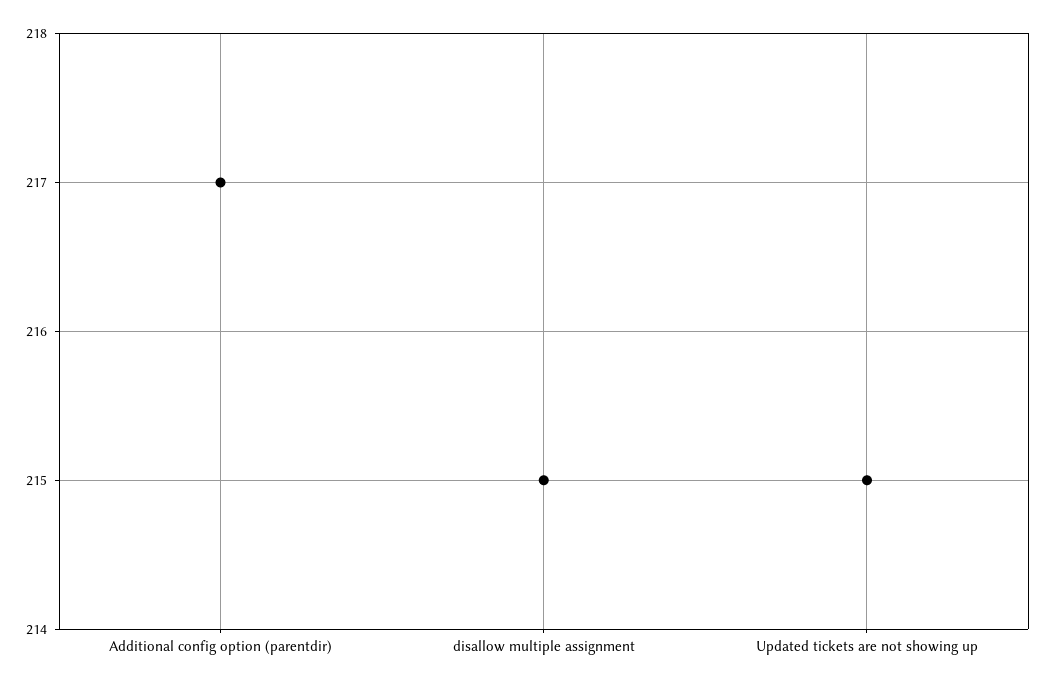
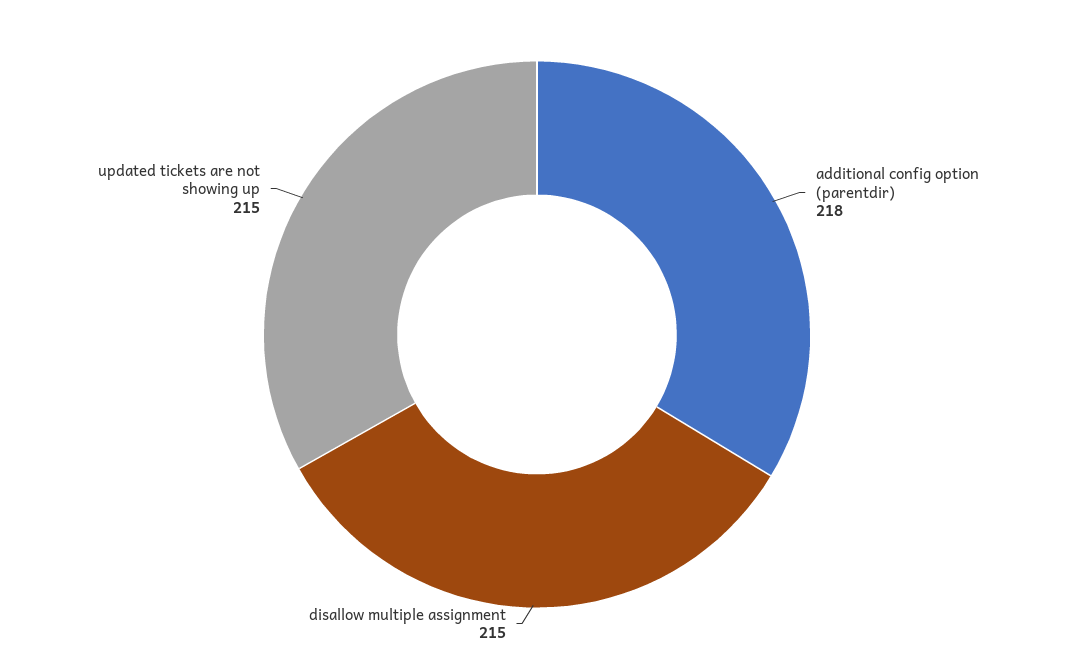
Additional config option (parentdir): 217 -> 218

